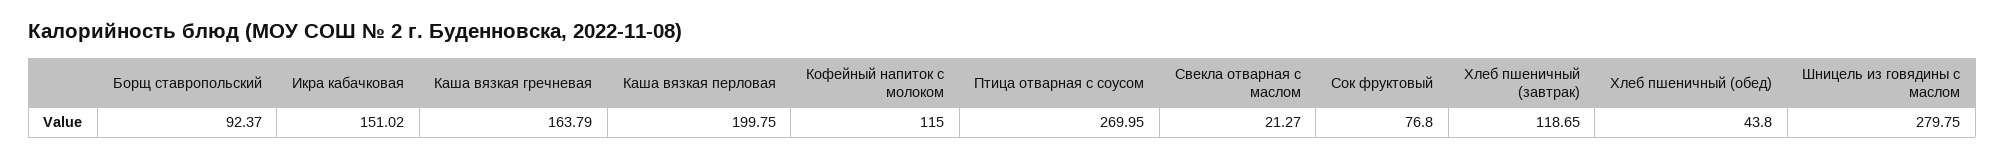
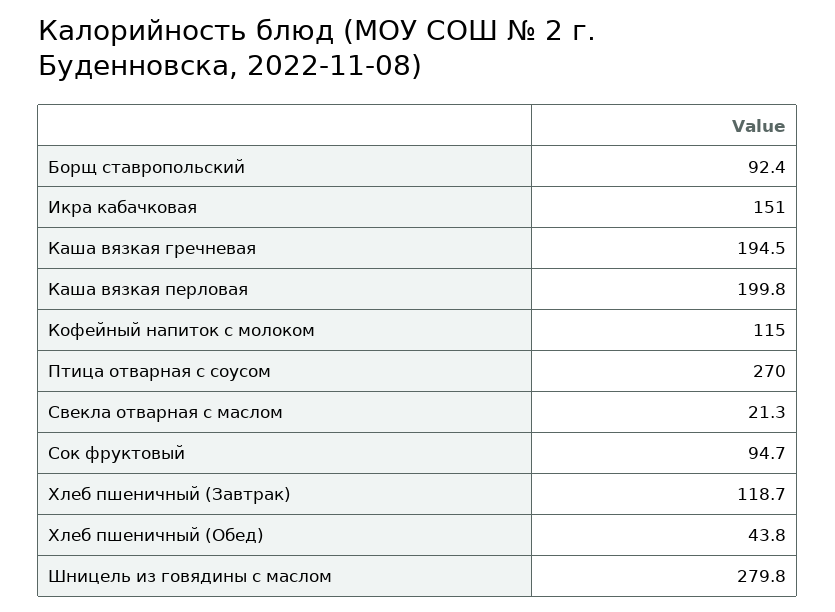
Каша вязкая гречневая: 163.79 -> 194.5
Сок фруктовый: 76.8 -> 94.7

